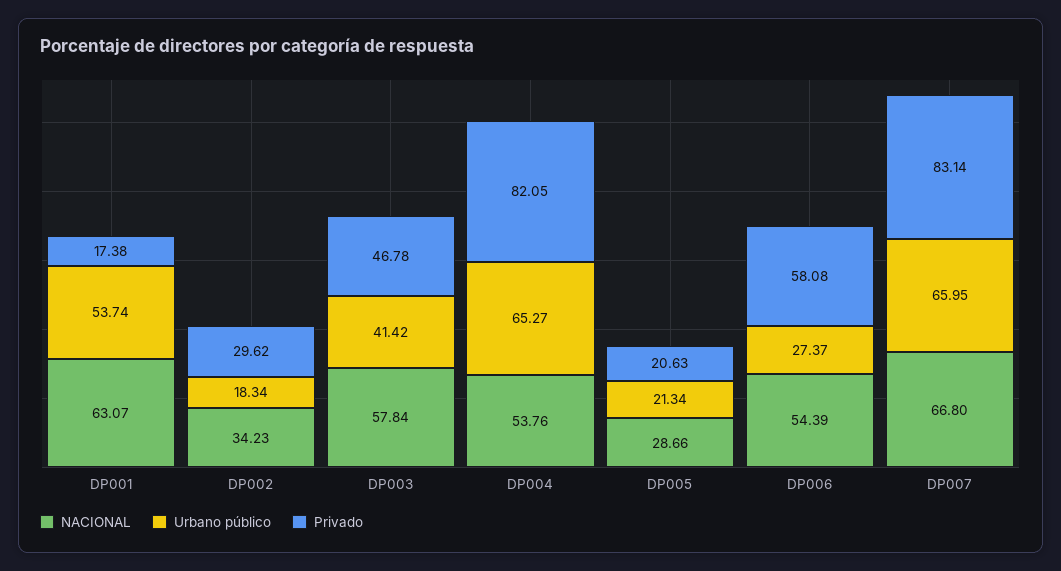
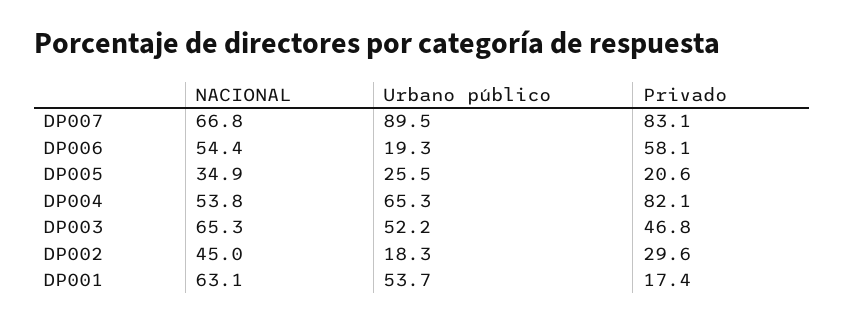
NACIONAL, DP002: 34.23 -> 45
NACIONAL, DP003: 57.84 -> 65.3
Urbano público, DP003: 41.42 -> 52.2
NACIONAL, DP005: 28.66 -> 34.9
Urbano público, DP005: 21.34 -> 25.5
Urbano público, DP006: 27.37 -> 19.3
Urbano público, DP007: 65.95 -> 89.5

